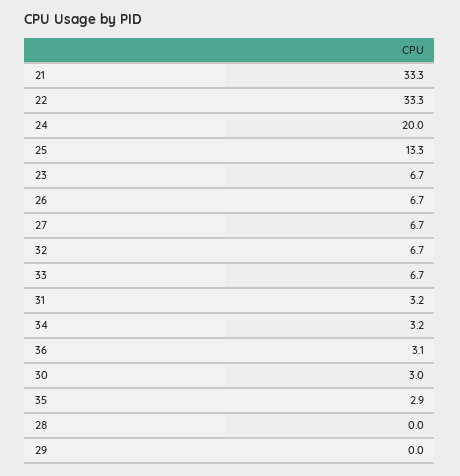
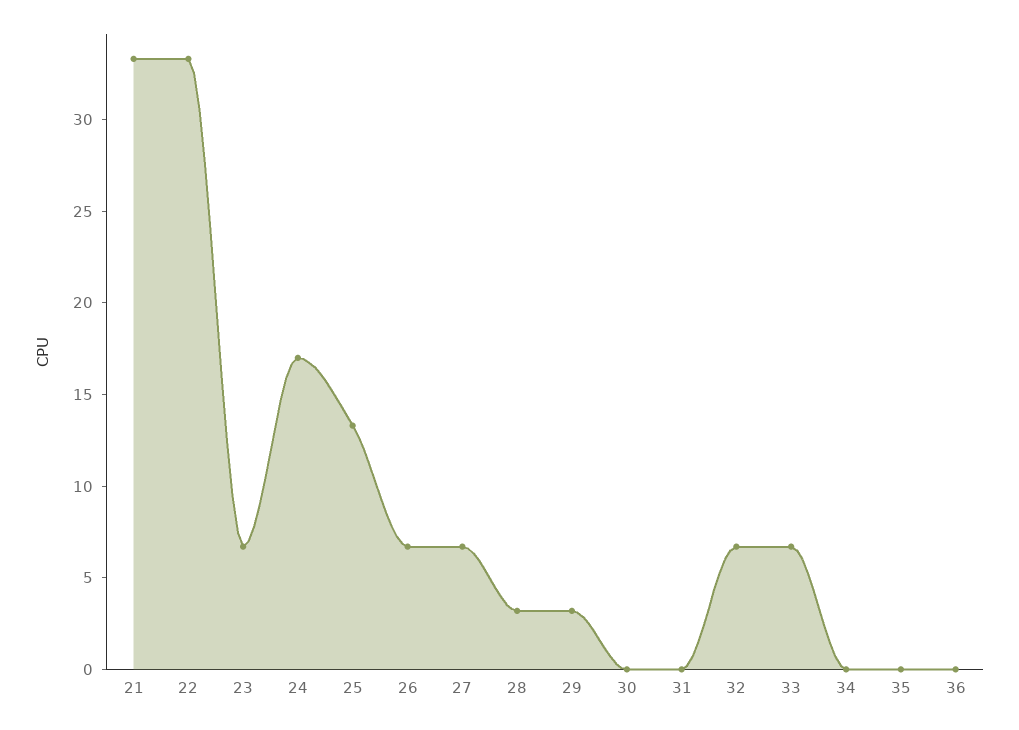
24: 20 -> 17
31: 3.2 -> 0
34: 3.2 -> 0
36: 3.1 -> 0
30: 3 -> 0
35: 2.9 -> 0
28: 0 -> 3
29: 0 -> 3

